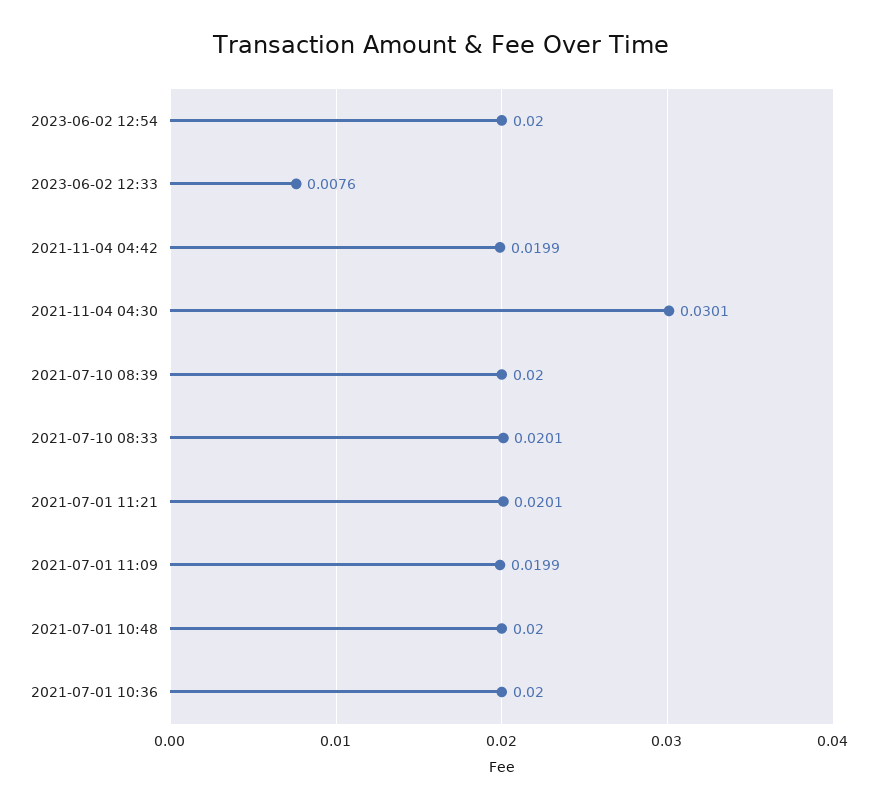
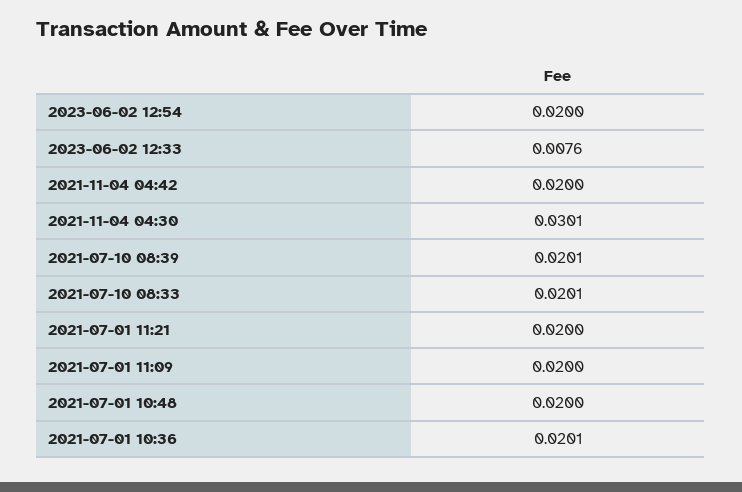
2021-11-04 04:42: 0.0199 -> 0.02
2021-07-10 08:39: 0.02 -> 0.0201
2021-07-01 11:21: 0.0201 -> 0.02
2021-07-01 11:09: 0.0199 -> 0.02
2021-07-01 10:36: 0.02 -> 0.0201

